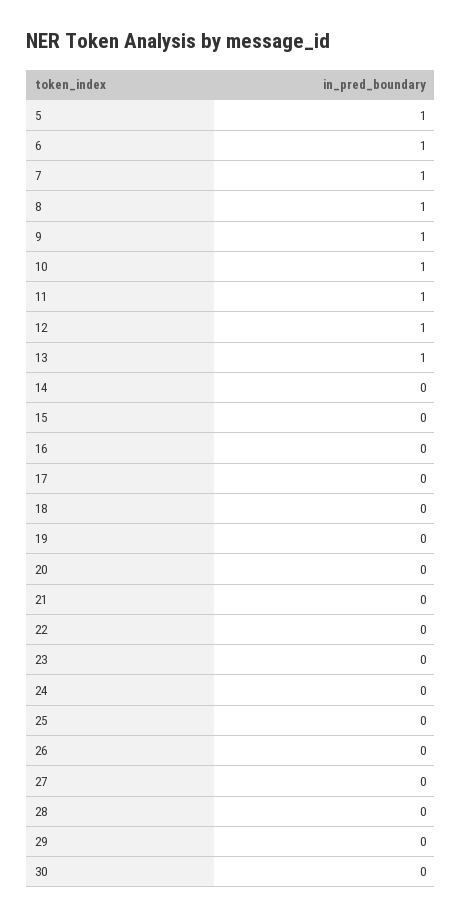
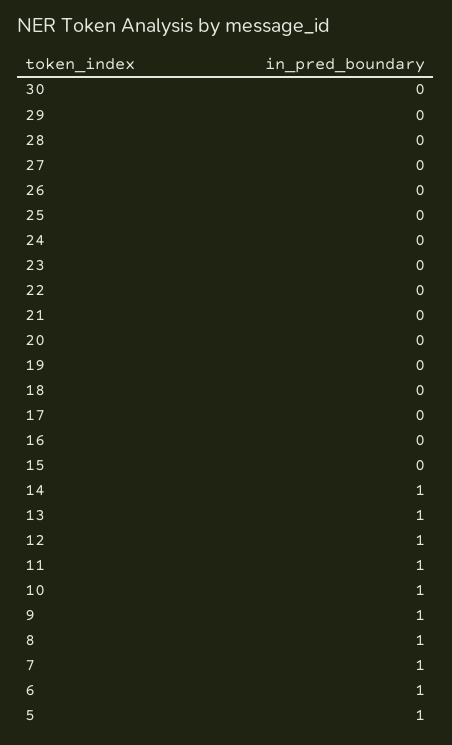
14: 0 -> 1

